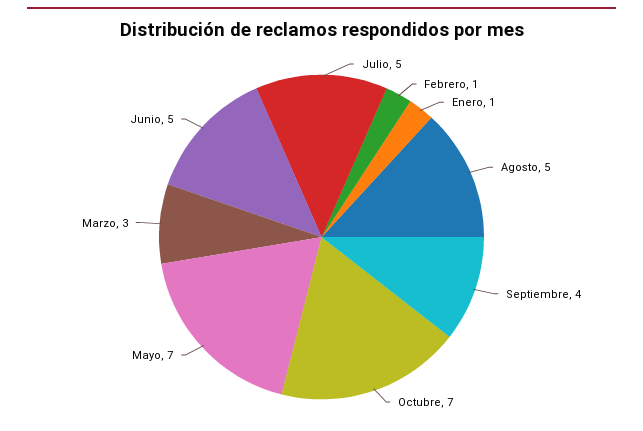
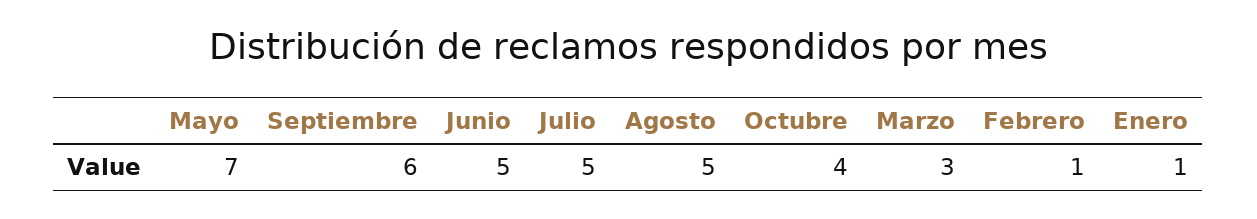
Septiembre: 4 -> 6
Octubre: 7 -> 4

